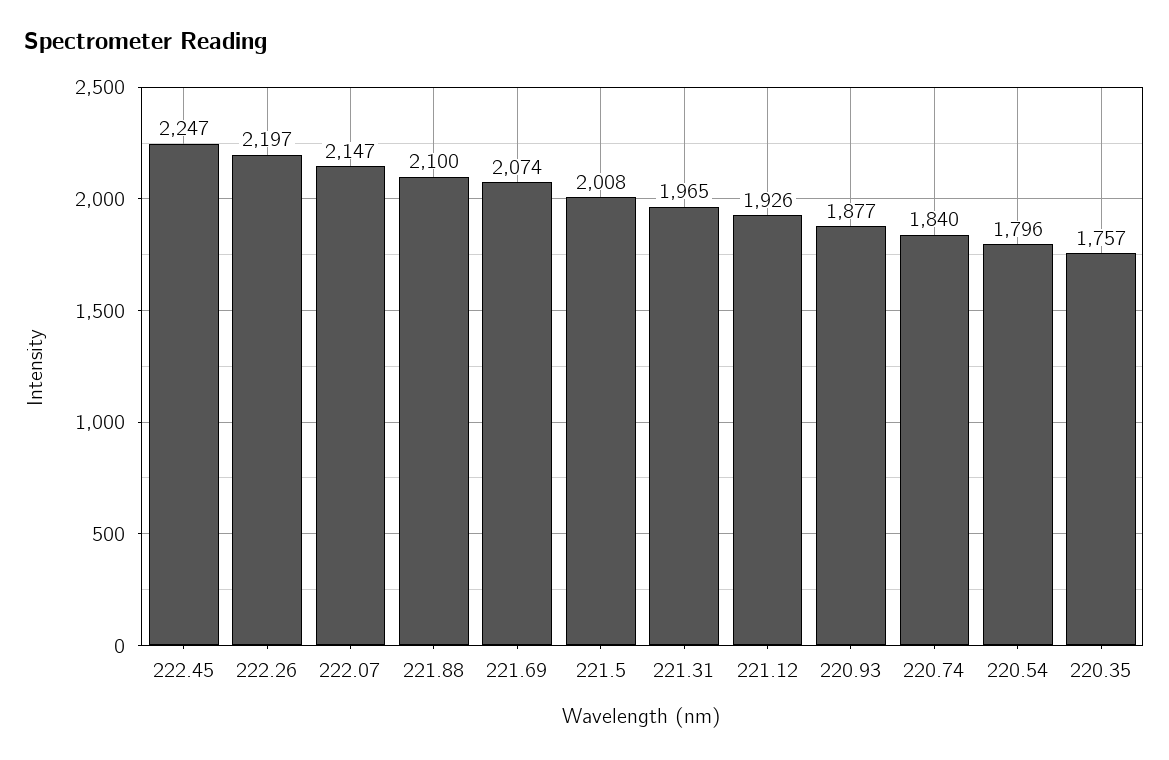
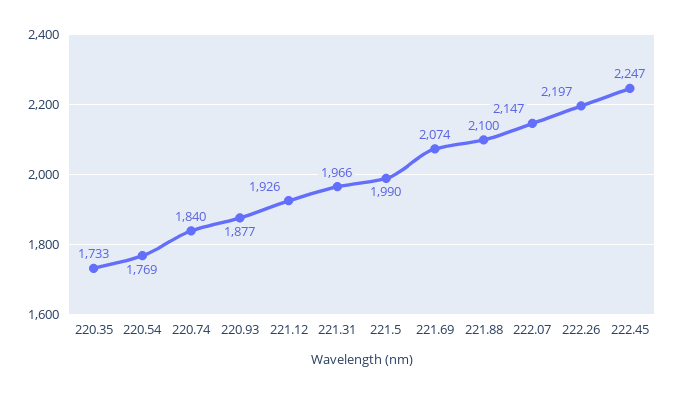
221.5: 2008 -> 1990
221.31: 1965 -> 1966
220.54: 1796 -> 1769
220.35: 1757 -> 1733

